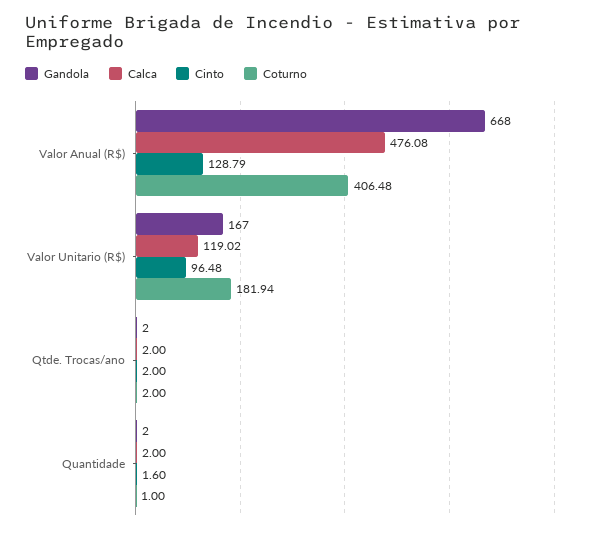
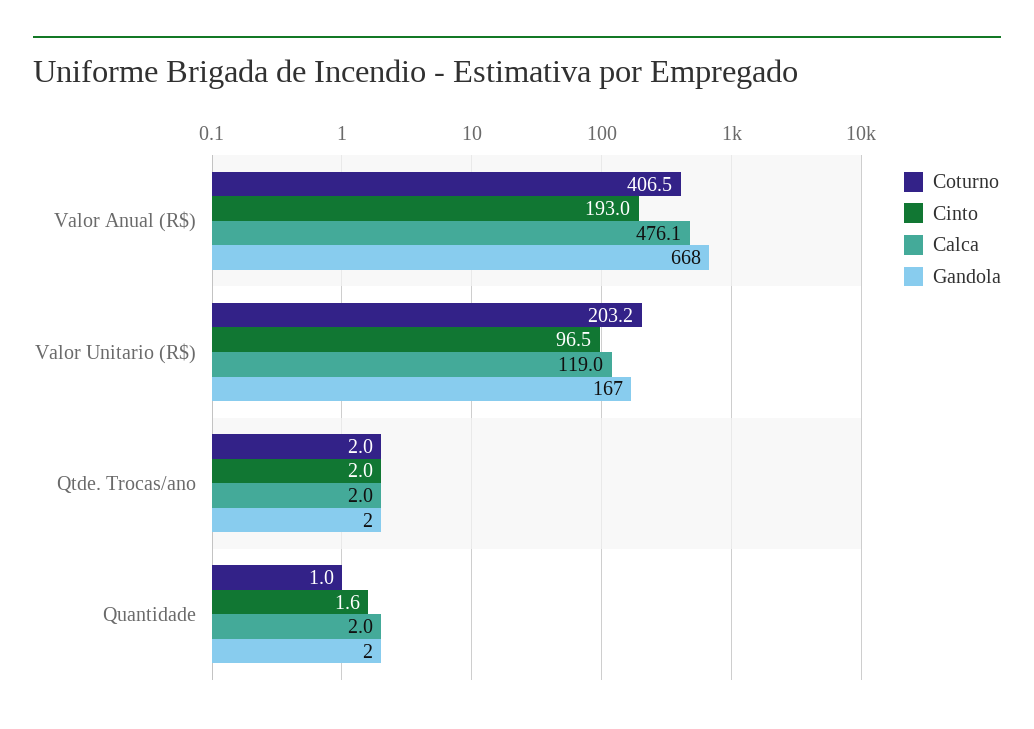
Cinto, Valor Anual (R$): 128.79 -> 193
Coturno, Valor Unitario (R$): 181.94 -> 203.2

